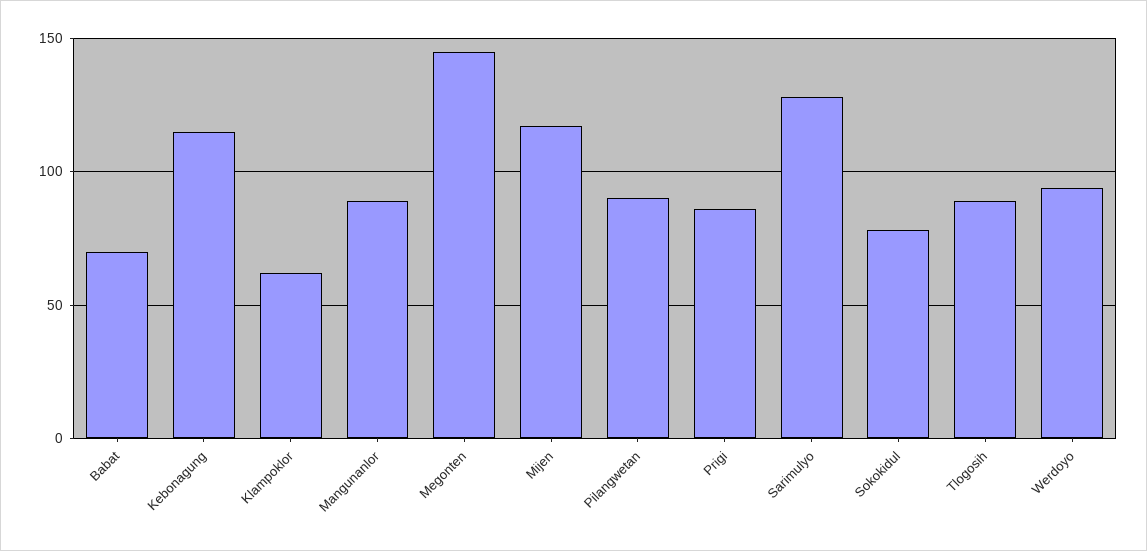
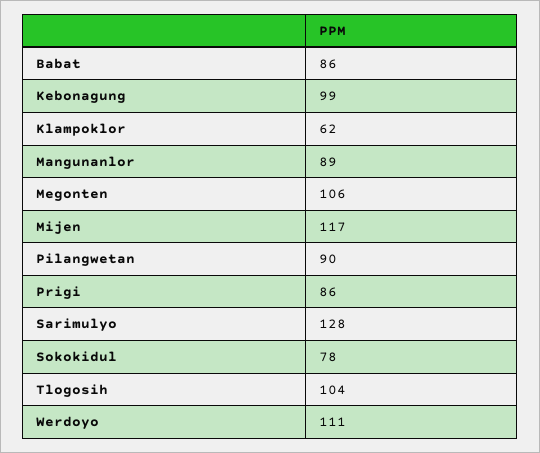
Babat: 70 -> 86
Kebonagung: 115 -> 99
Megonten: 145 -> 106
Tlogosih: 90 -> 104
Werdoyo: 95 -> 111

